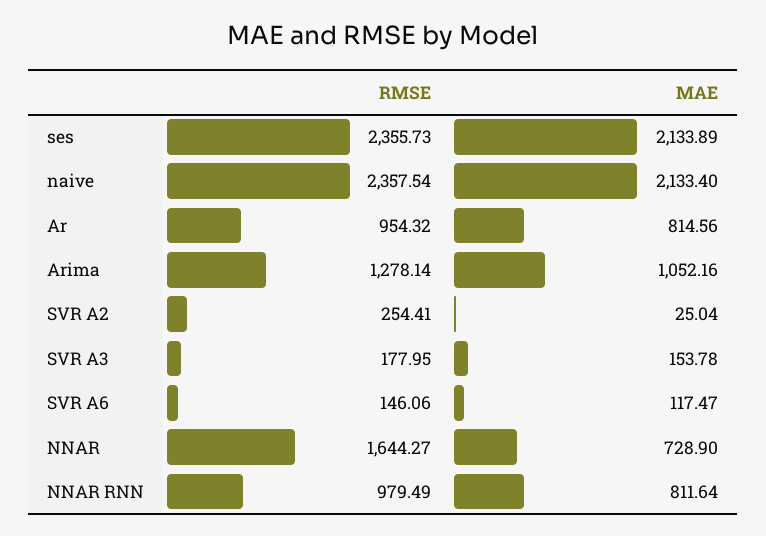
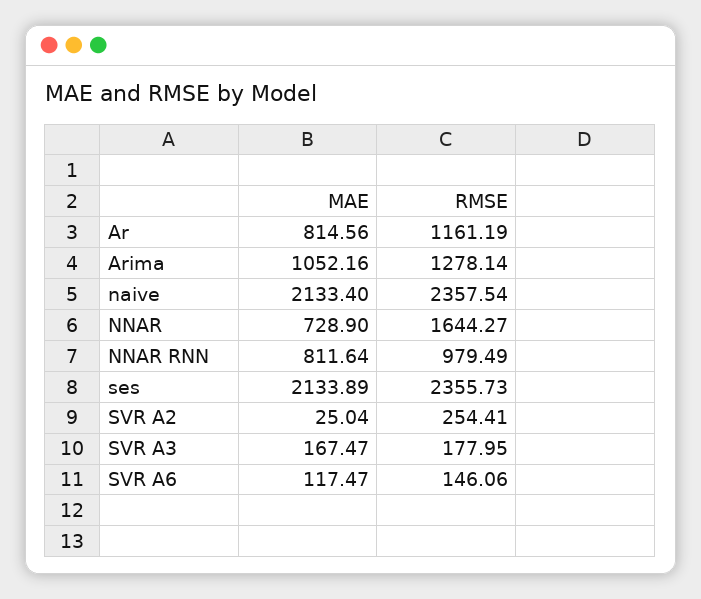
RMSE, Ar: 954.32 -> 1161.19
MAE, SVR A3: 153.78 -> 167.47

